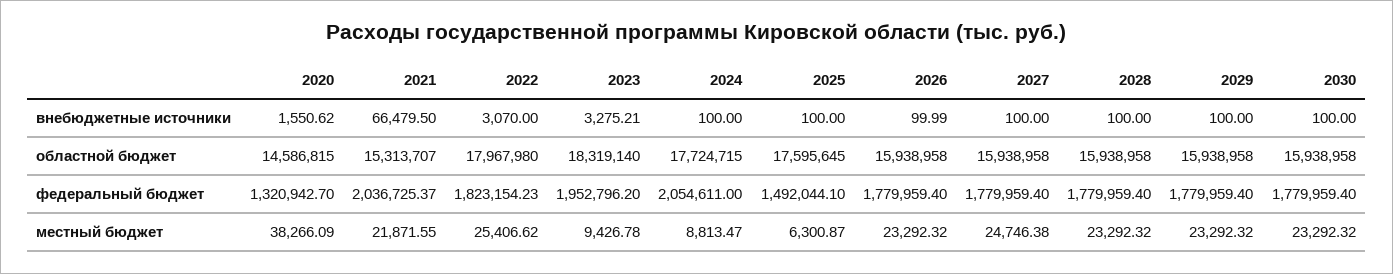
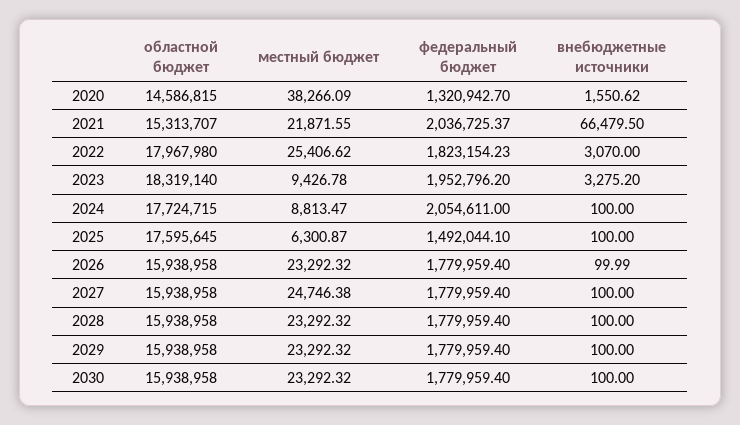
2023, внебюджетные источники: 3275.21 -> 3275.2

